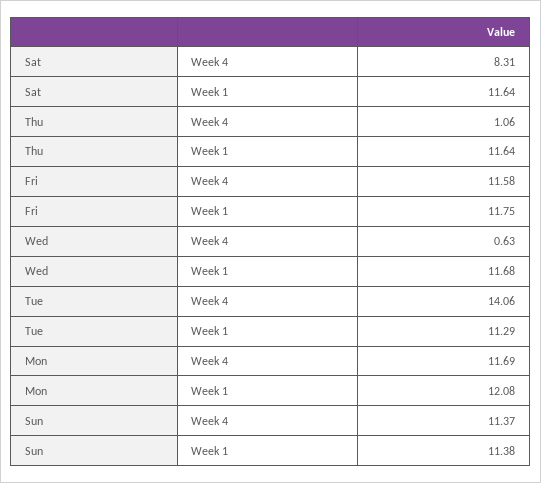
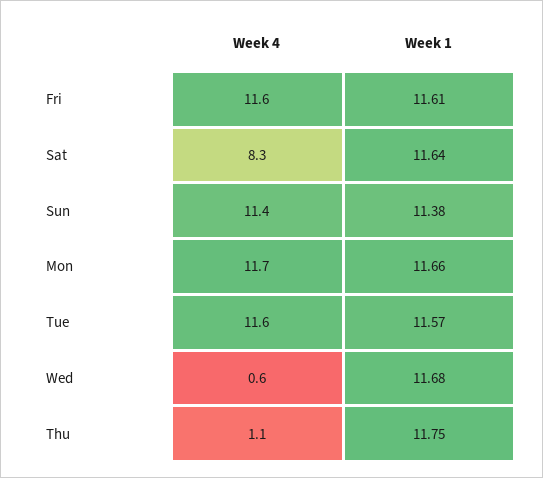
Thu, Week 1: 11.64 -> 11.75
Fri, Week 1: 11.75 -> 11.61
Tue, Week 4: 14.06 -> 11.6
Tue, Week 1: 11.29 -> 11.57
Mon, Week 1: 12.08 -> 11.66

